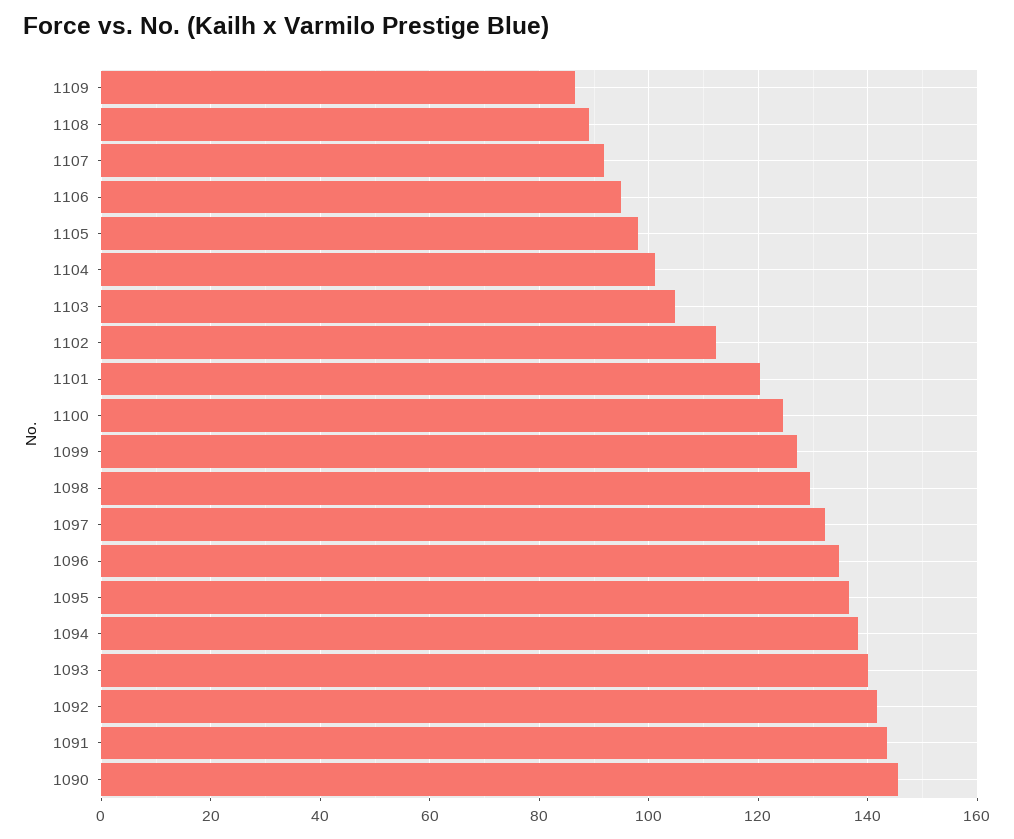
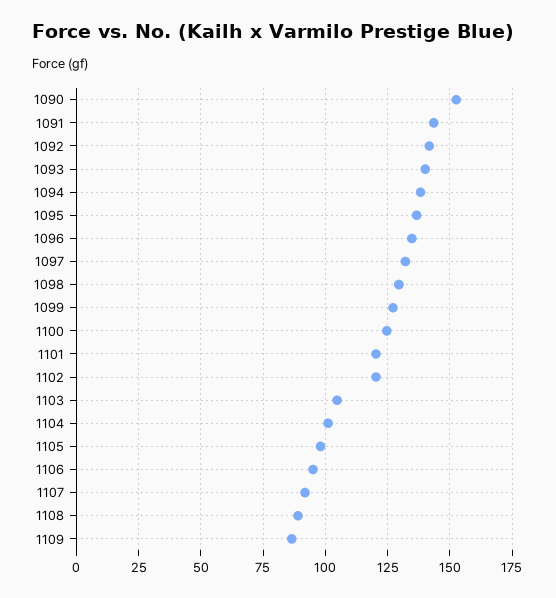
1102: 112 -> 120
1090: 146 -> 152.5

